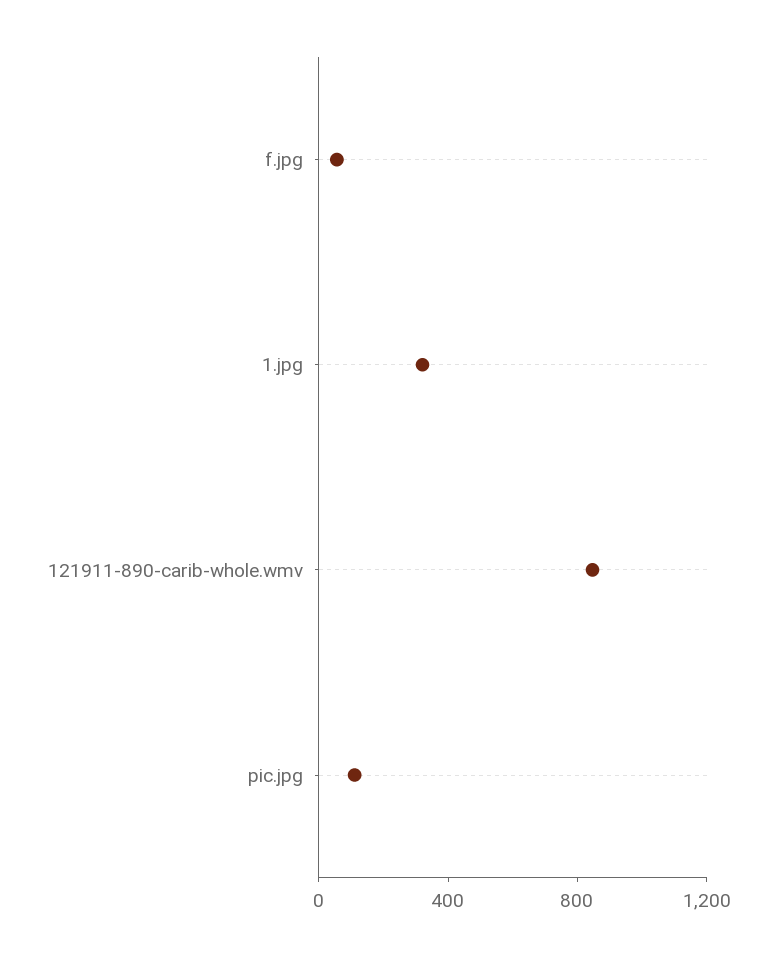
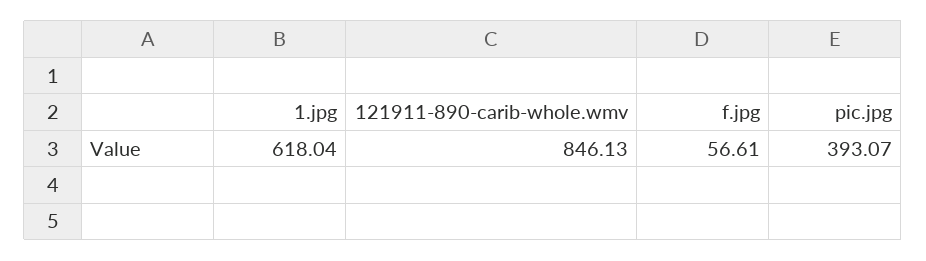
1.jpg: 300 -> 618.04
pic.jpg: 100 -> 393.07

